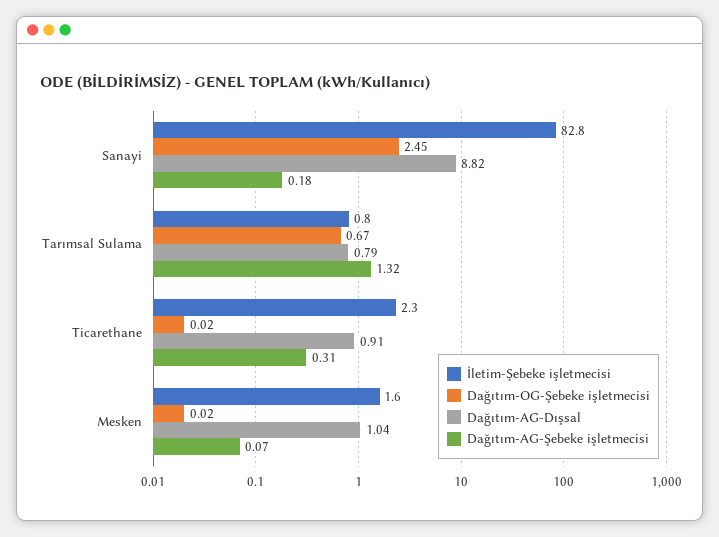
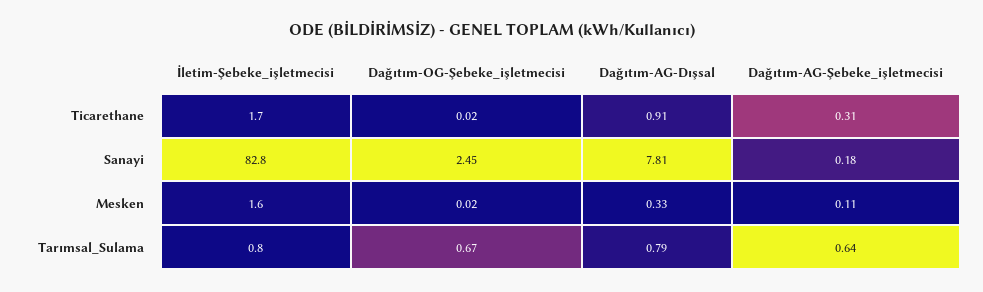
Dağıtım-AG-Dışsal, Sanayi: 8.82 -> 7.81
Dağıtım-AG-Şebeke işletmecisi, Tarımsal Sulama: 1.32 -> 0.64
İletim-Şebeke işletmecisi, Ticarethane: 2.3 -> 1.7
Dağıtım-AG-Dışsal, Mesken: 1.04 -> 0.33
Dağıtım-AG-Şebeke işletmecisi, Mesken: 0.07 -> 0.11

